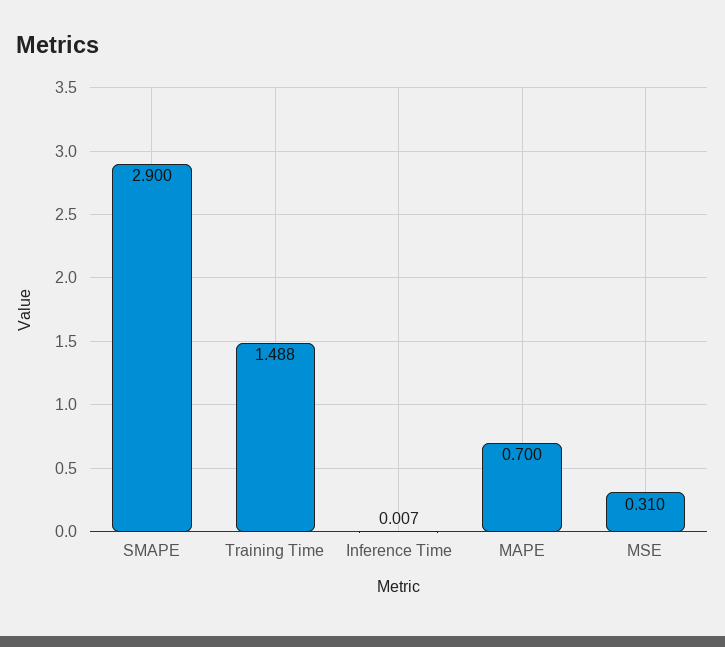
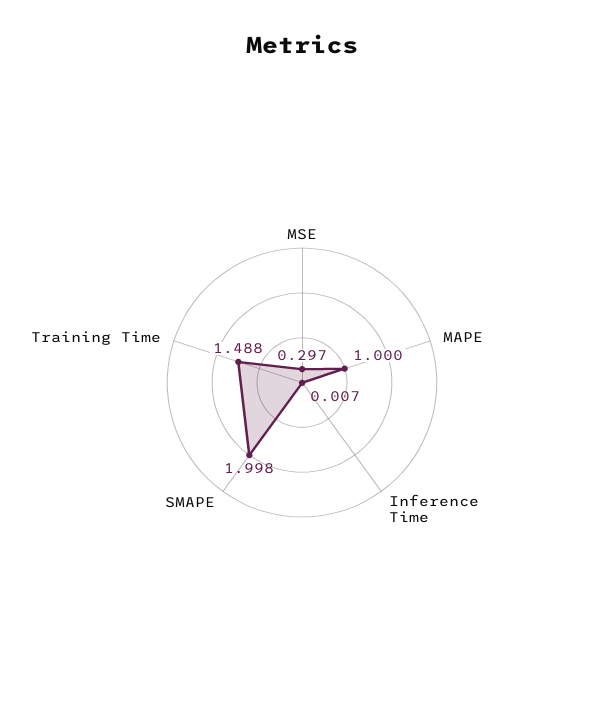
SMAPE: 2.9 -> 1.998
MAPE: 0.7 -> 1
MSE: 0.31 -> 0.297

